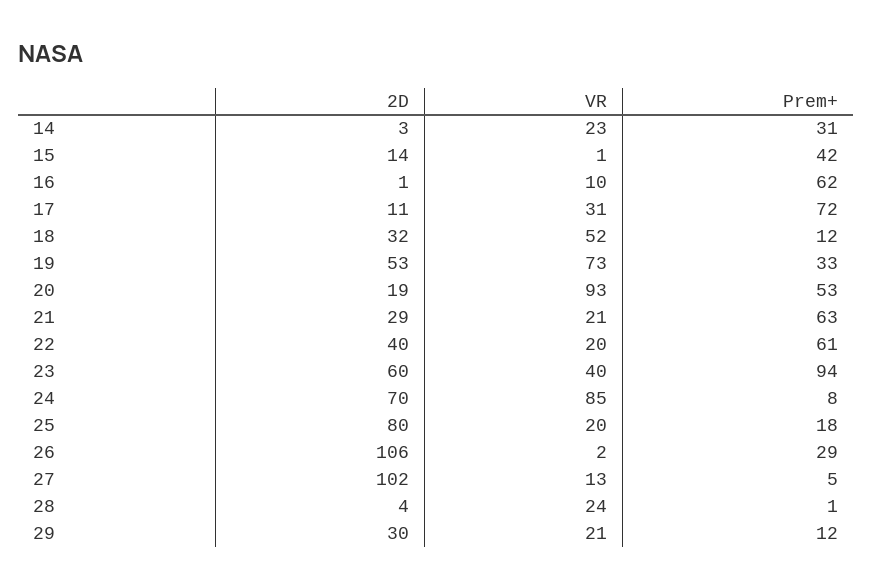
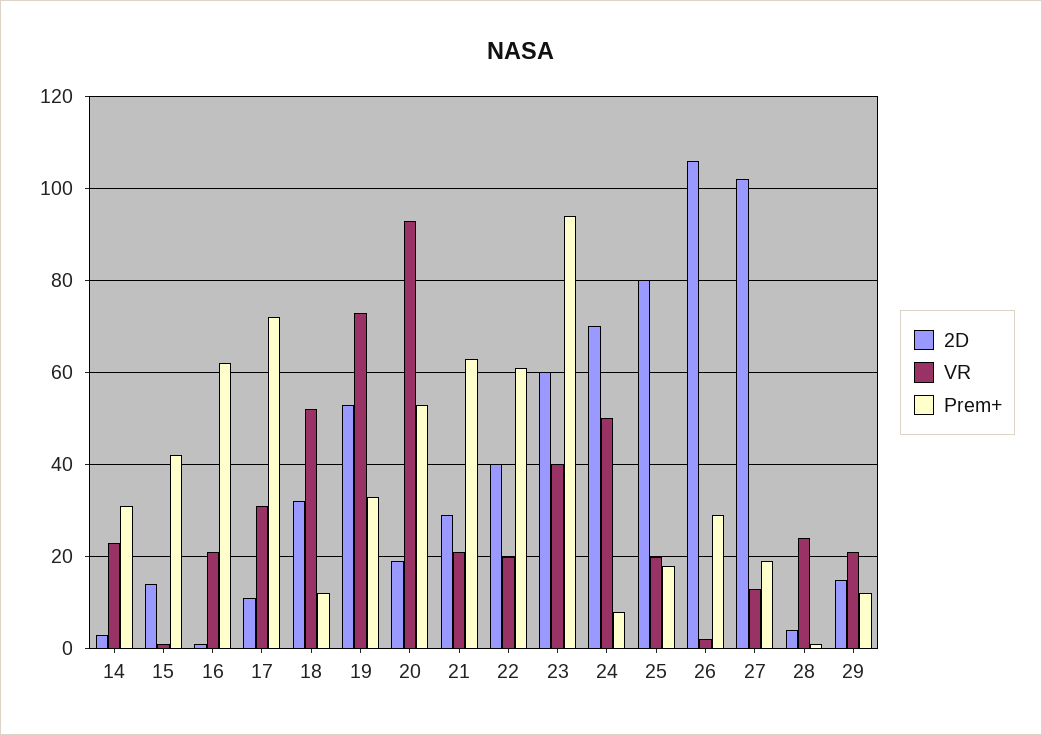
VR, 16: 10 -> 20
VR, 24: 85 -> 50
Prem+, 27: 5 -> 20
2D, 29: 30 -> 15

